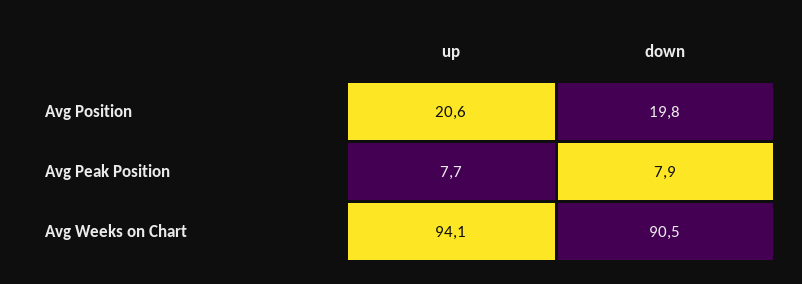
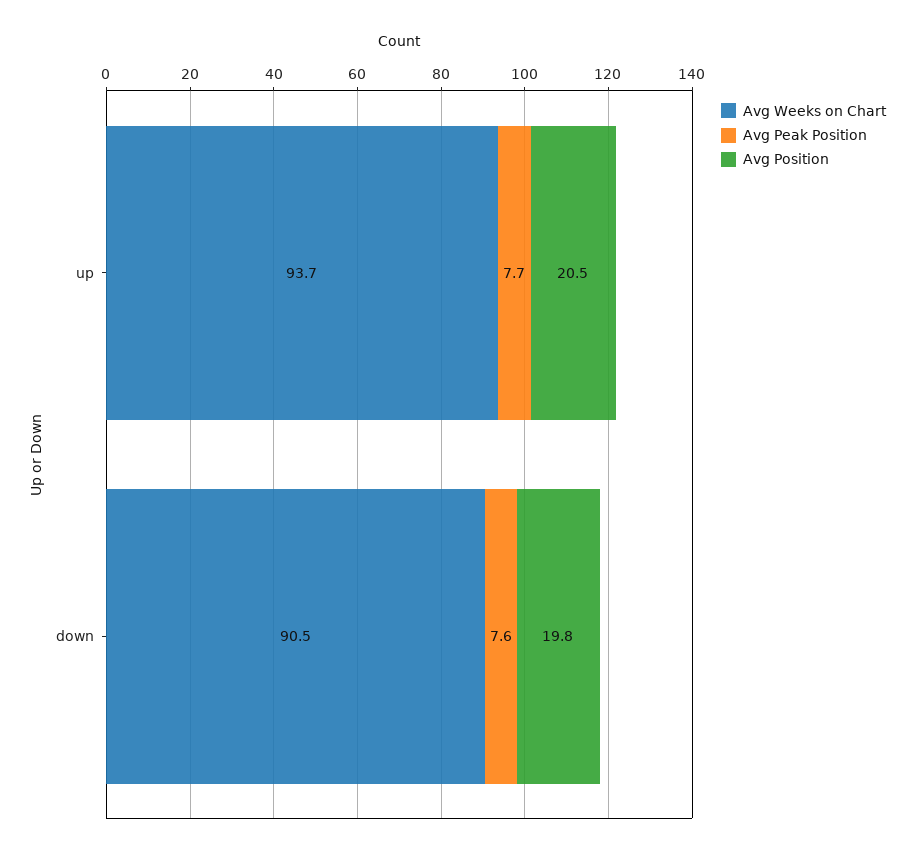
Avg Position, up: 20.6 -> 20.5
Avg Peak Position, down: 7.9 -> 7.6
Avg Weeks on Chart, up: 94.1 -> 93.7

